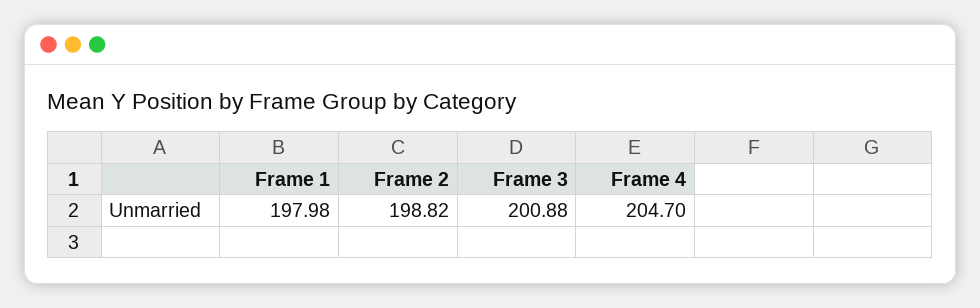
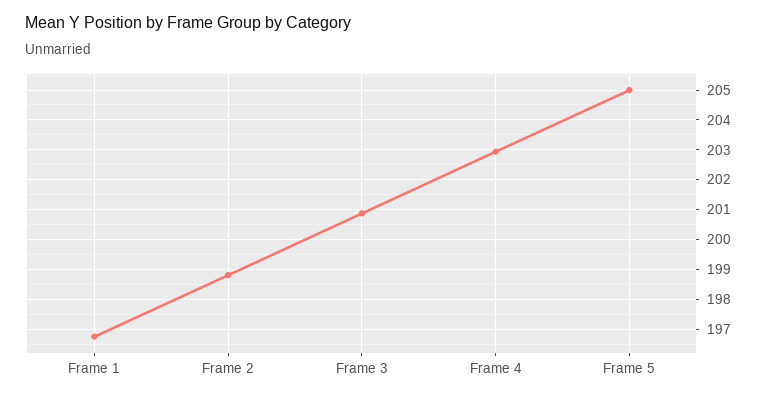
Frame 1: 197.98 -> 196.75
Frame 4: 204.7 -> 203
Frame 5: none -> 205

